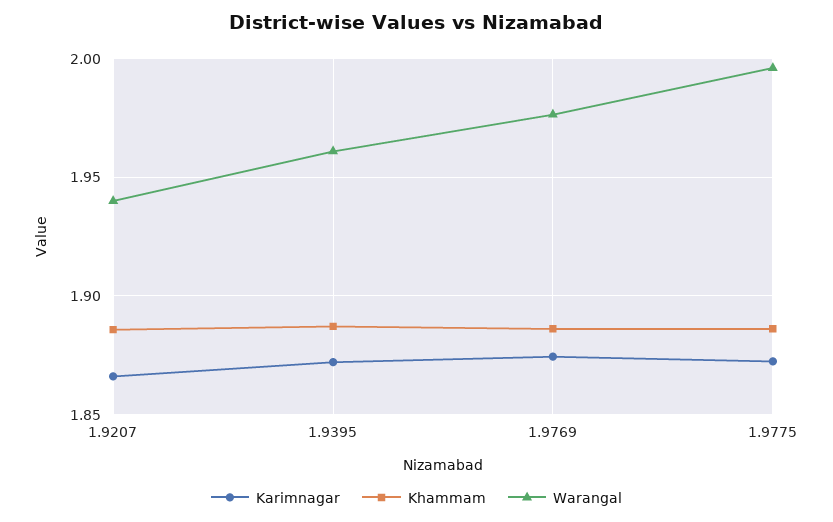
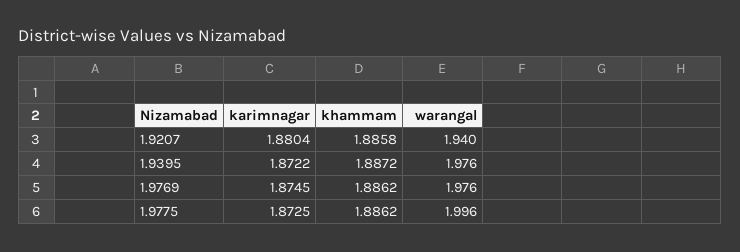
Karimnagar, 1.9207: 1.865 -> 1.8804
Warangal, 1.9395: 1.96 -> 1.976

